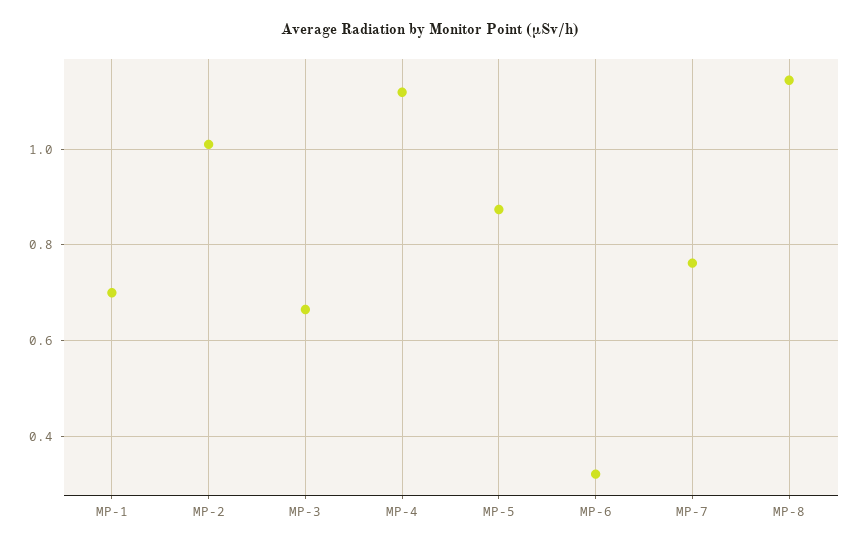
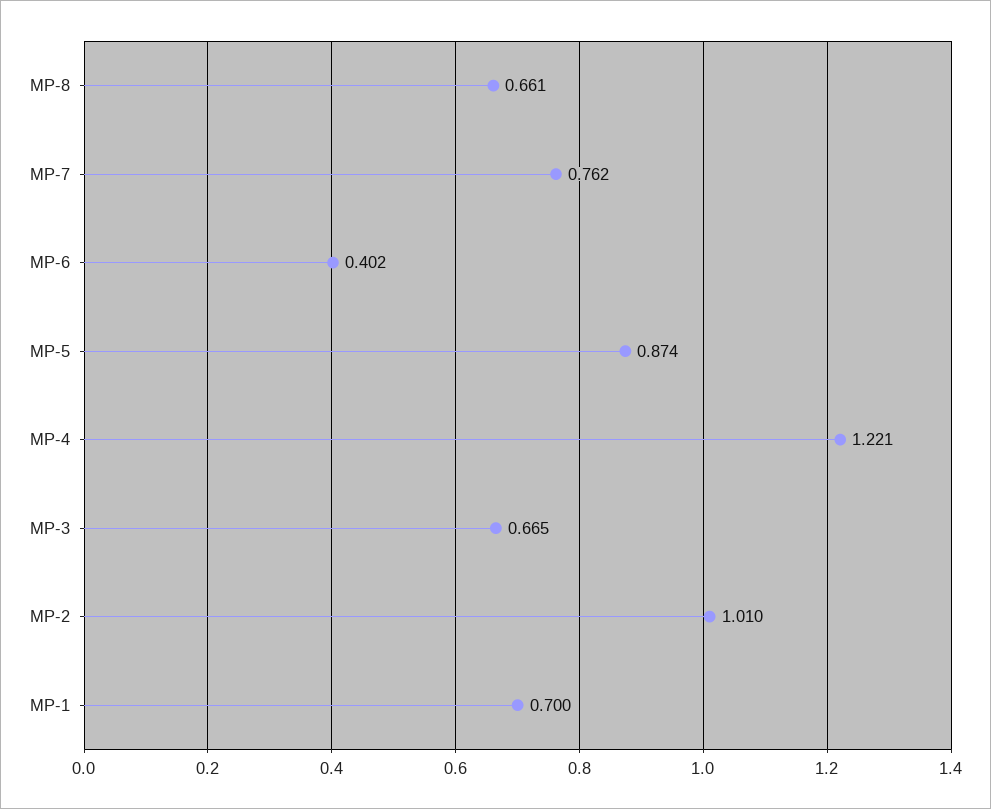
MP-4: 1.12 -> 1.221
MP-6: 0.32 -> 0.402
MP-8: 1.14 -> 0.661

